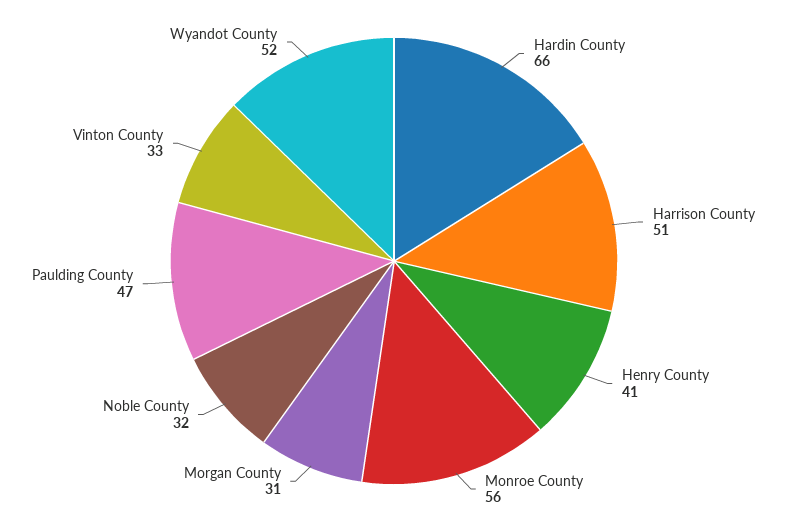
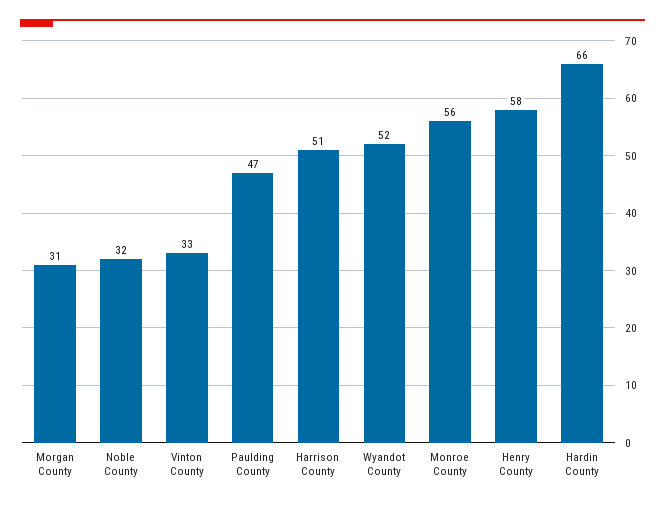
Henry County: 41 -> 58

